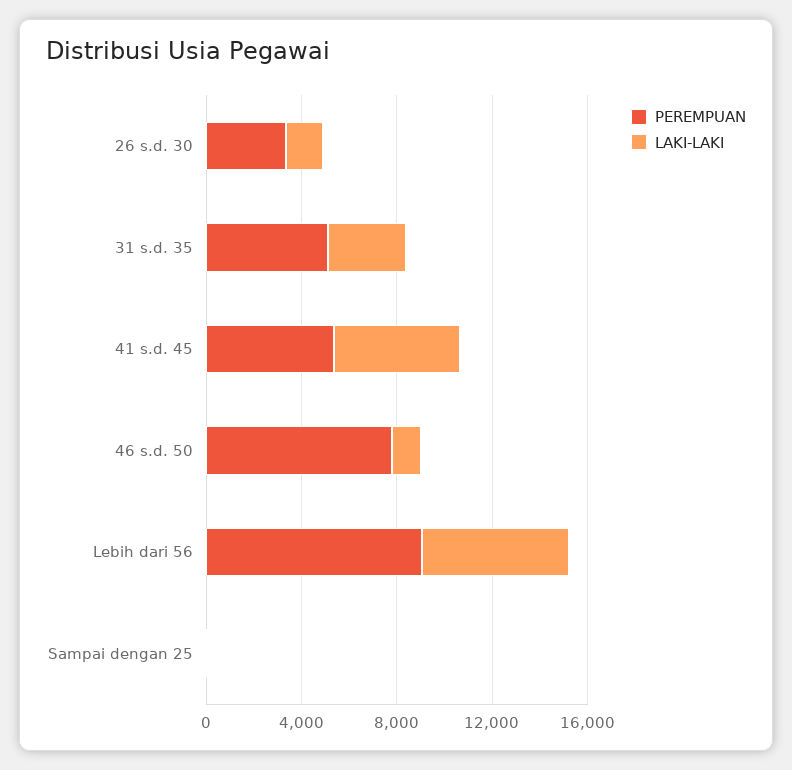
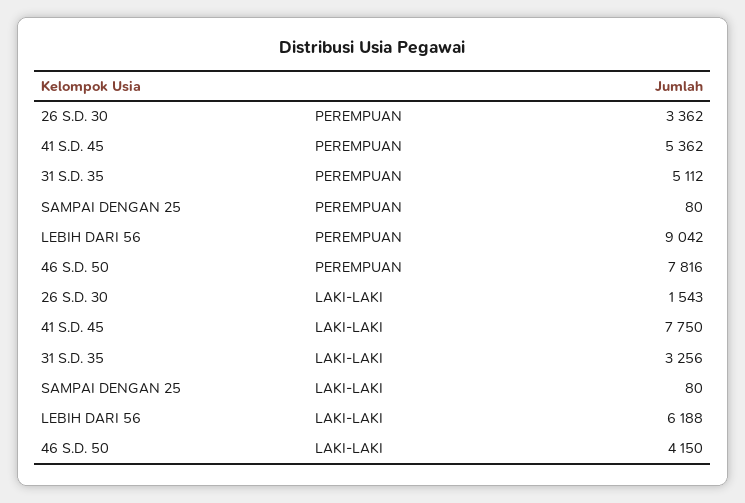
LAKI-LAKI, 41 s.d. 45: 5000 -> 7750
LAKI-LAKI, 46 s.d. 50: 1000 -> 4150

